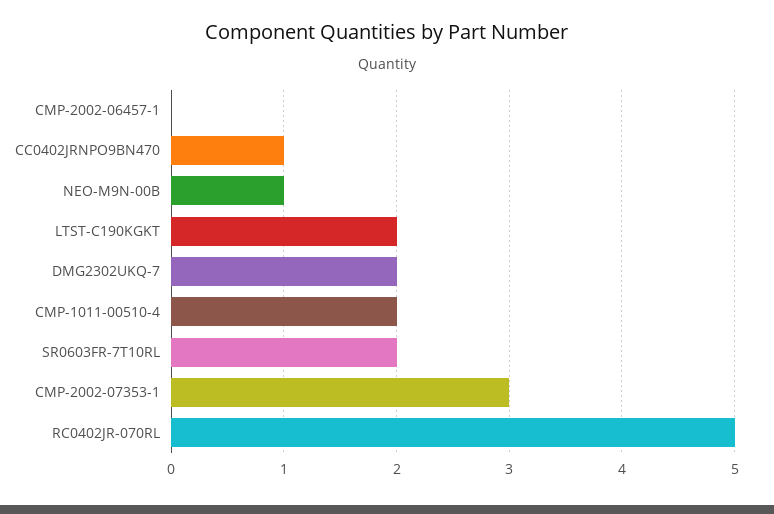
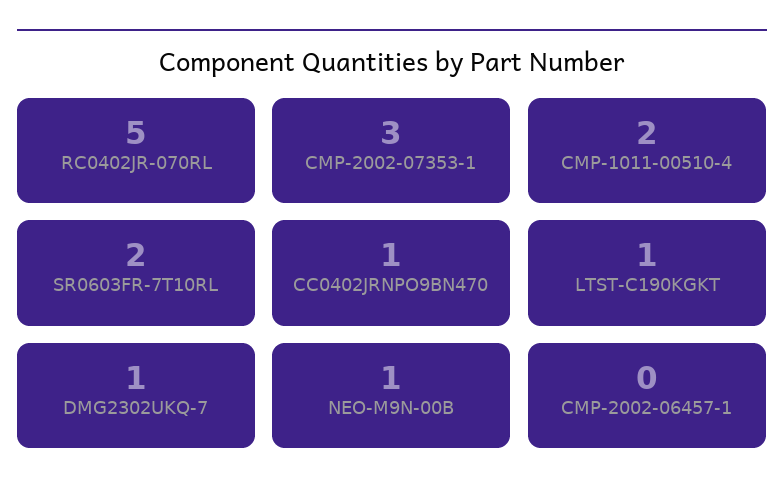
LTST-C190KGKT: 2 -> 1
DMG2302UKQ-7: 2 -> 1

